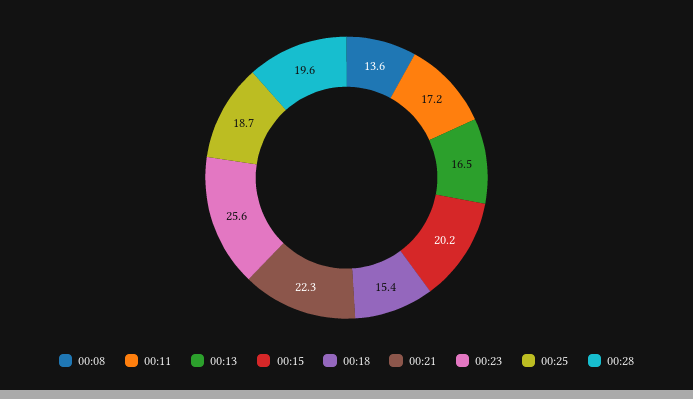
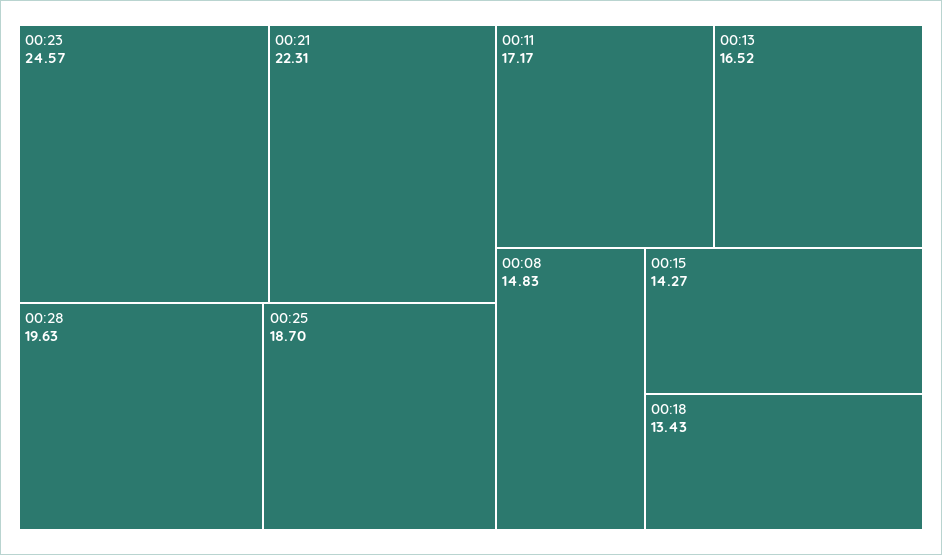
00:08: 13.6 -> 14.83
00:15: 20.2 -> 14.27
00:18: 15.4 -> 13.43
00:23: 25.6 -> 24.57

